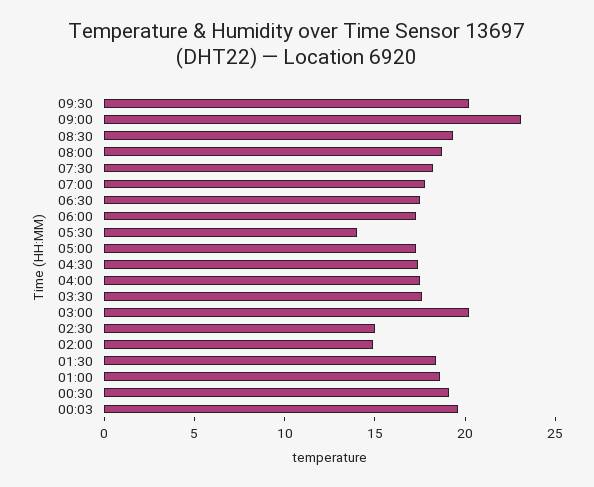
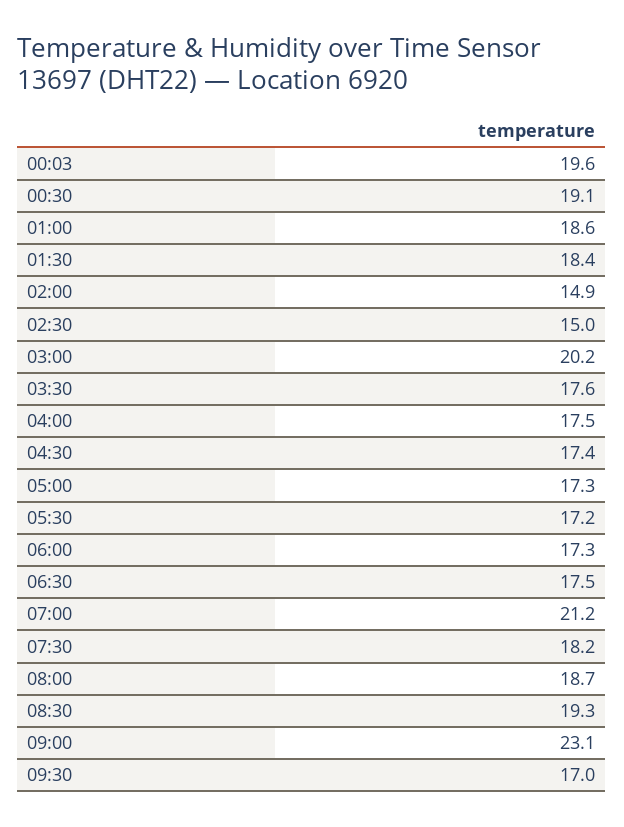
09:30: 20 -> 17
07:00: 18 -> 21.2
05:30: 14 -> 17.2

